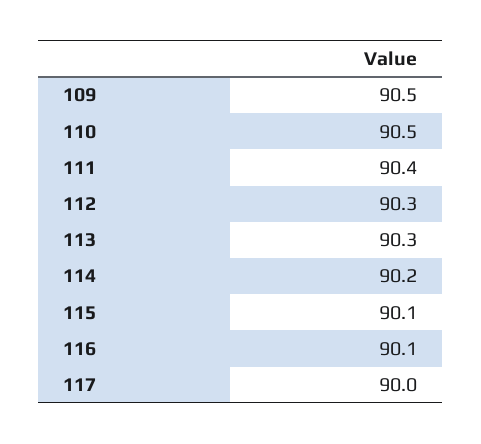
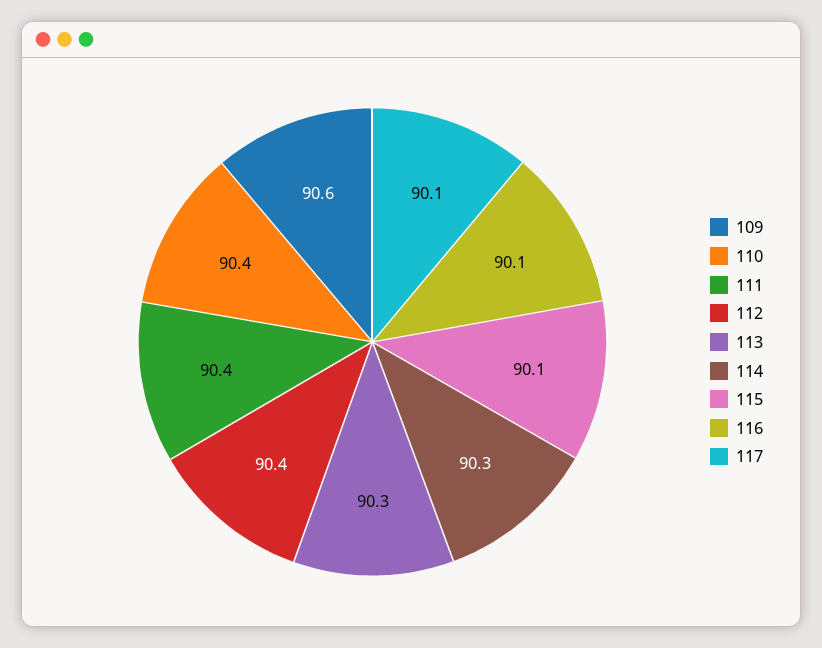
109: 90.5 -> 90.6
110: 90.5 -> 90.4
112: 90.3 -> 90.4
114: 90.2 -> 90.3
117: 90 -> 90.1

